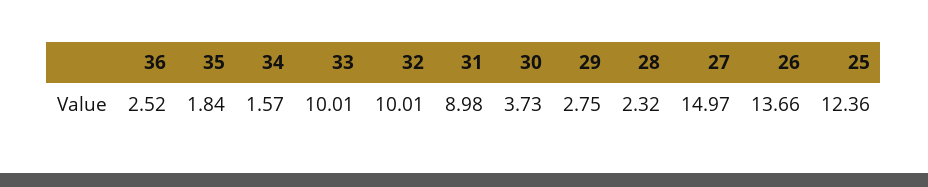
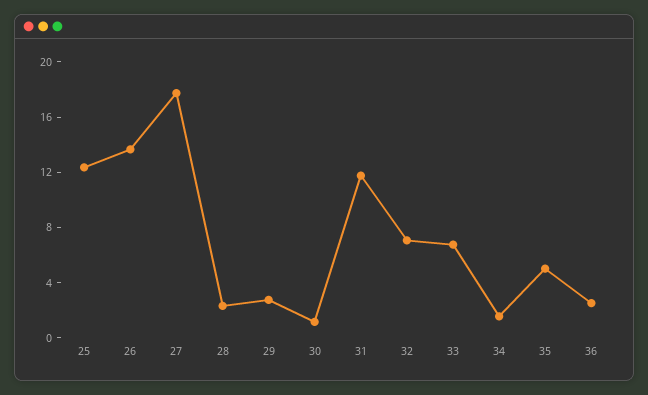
35: 1.84 -> 5
33: 10.01 -> 7
32: 10.01 -> 7
31: 8.98 -> 12
30: 3.73 -> 1
27: 14.97 -> 18

